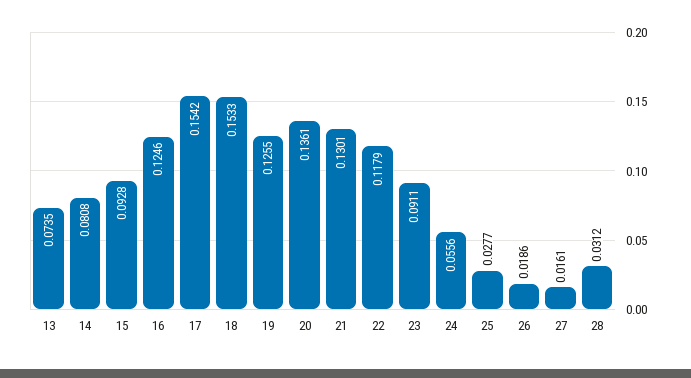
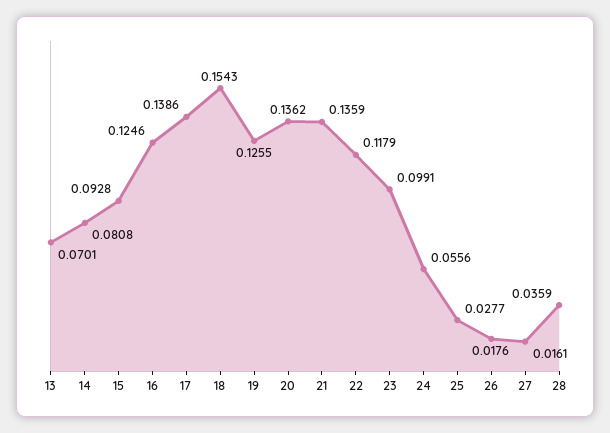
13: 0.0735 -> 0.0701
17: 0.1542 -> 0.1386
18: 0.1533 -> 0.1543
20: 0.1361 -> 0.1362
21: 0.1301 -> 0.1359
23: 0.0911 -> 0.0991
26: 0.0186 -> 0.0176
28: 0.0312 -> 0.0359

